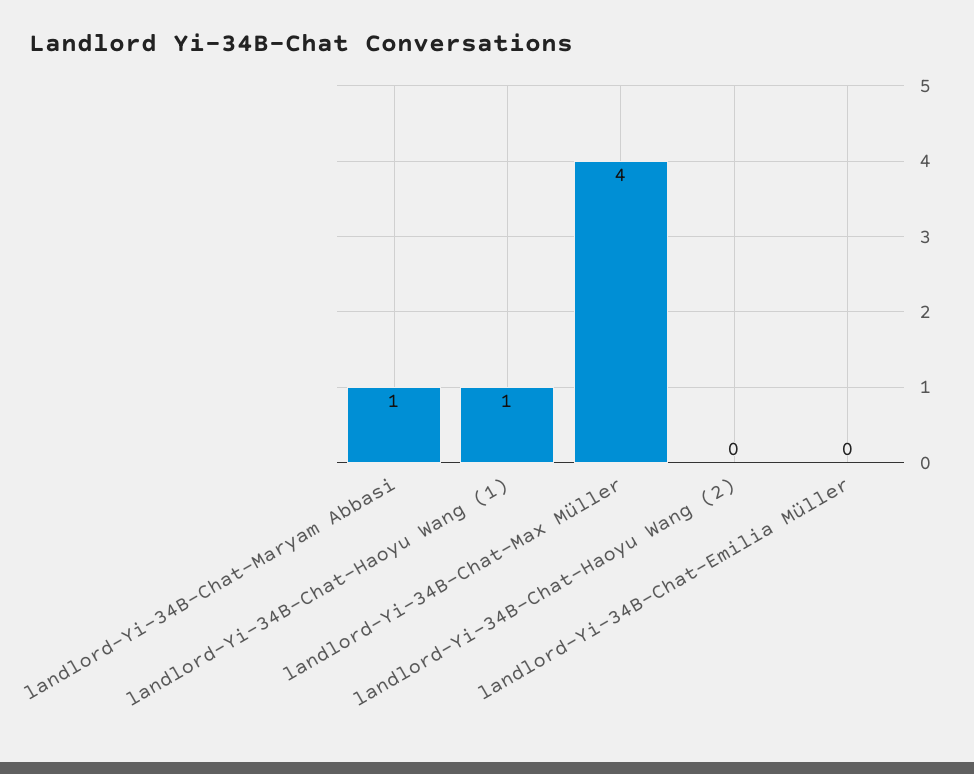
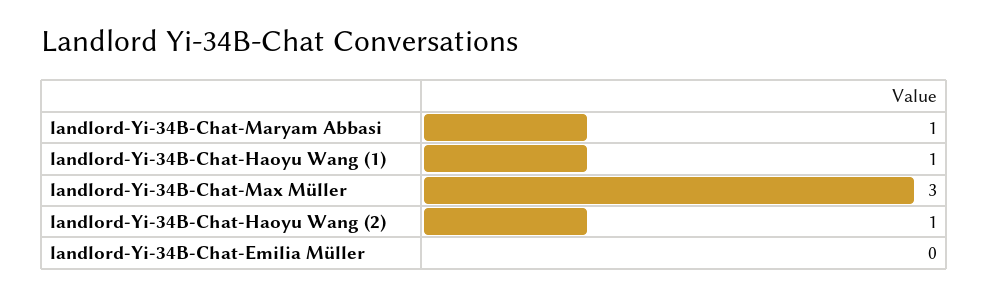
landlord-Yi-34B-Chat-Max Müller: 4 -> 3
landlord-Yi-34B-Chat-Haoyu Wang (2): 0 -> 1

